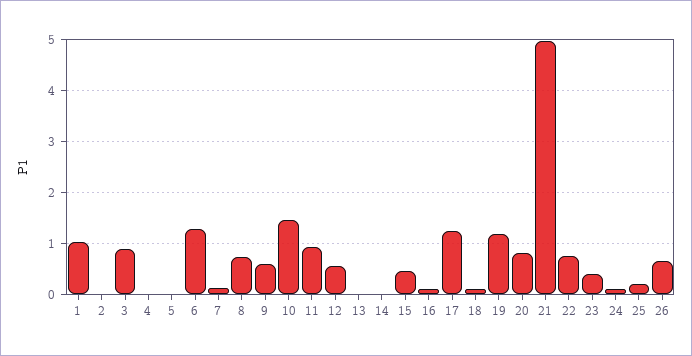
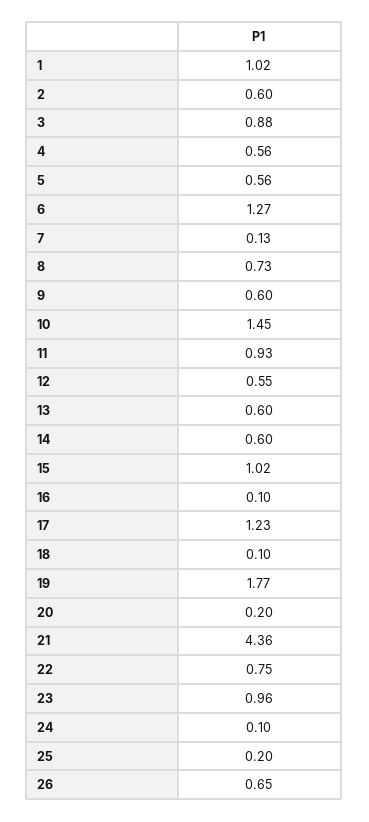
2: 0 -> 0.6
4: 0 -> 0.56
5: 0 -> 0.56
13: 0 -> 0.6
14: 0 -> 0.6
15: 0.4 -> 1.02
19: 1.2 -> 1.77
20: 0.8 -> 0.2
21: 5 -> 4.36
23: 0.4 -> 0.96

